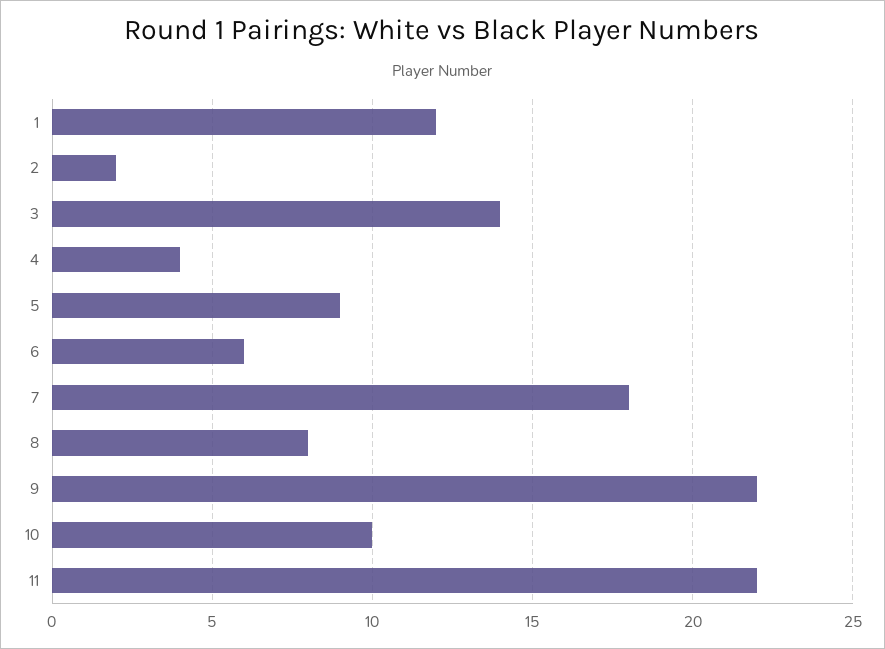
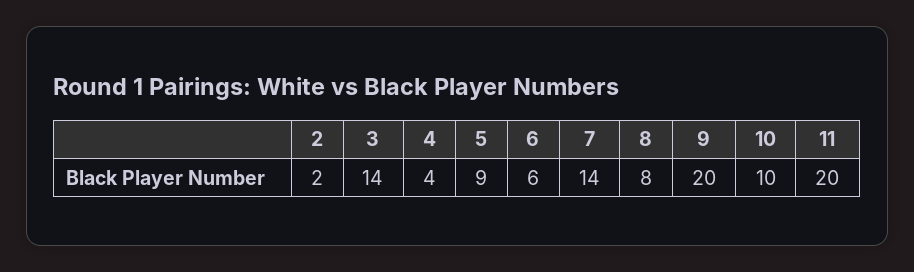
1: 12 -> none
7: 18 -> 14
9: 22 -> 20
11: 22 -> 20

